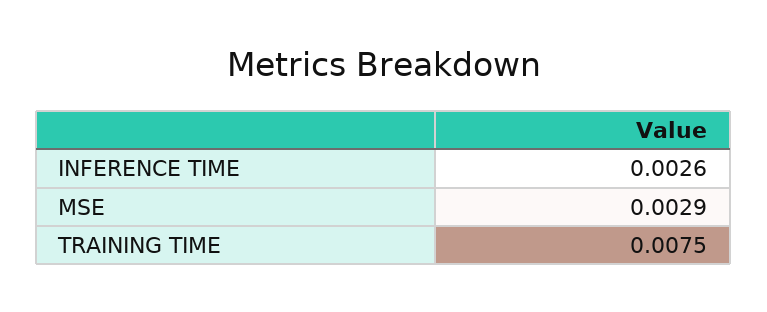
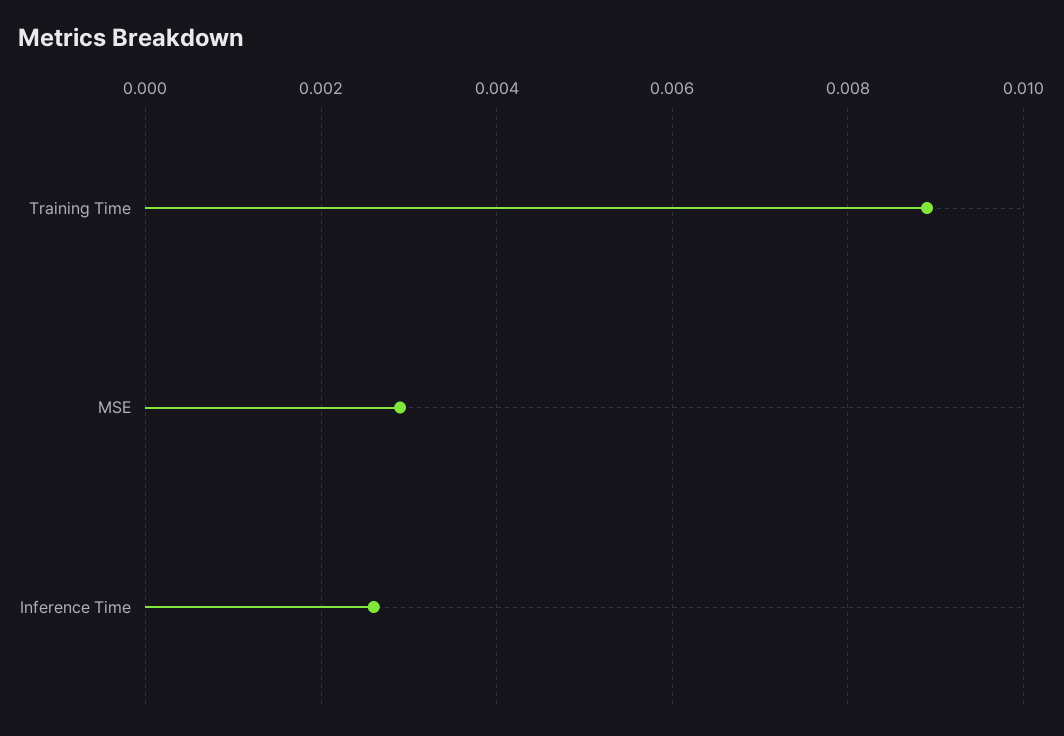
TRAINING TIME: 0.0075 -> 0.009

